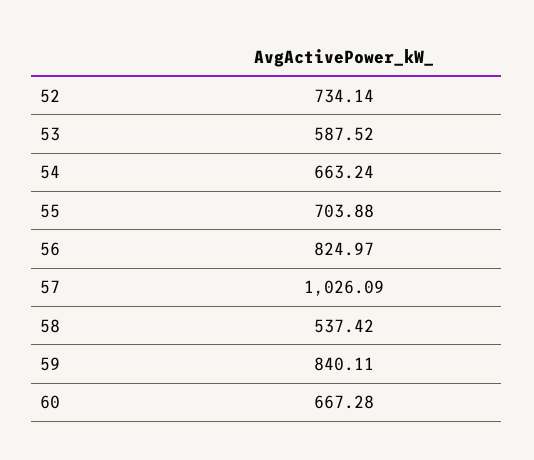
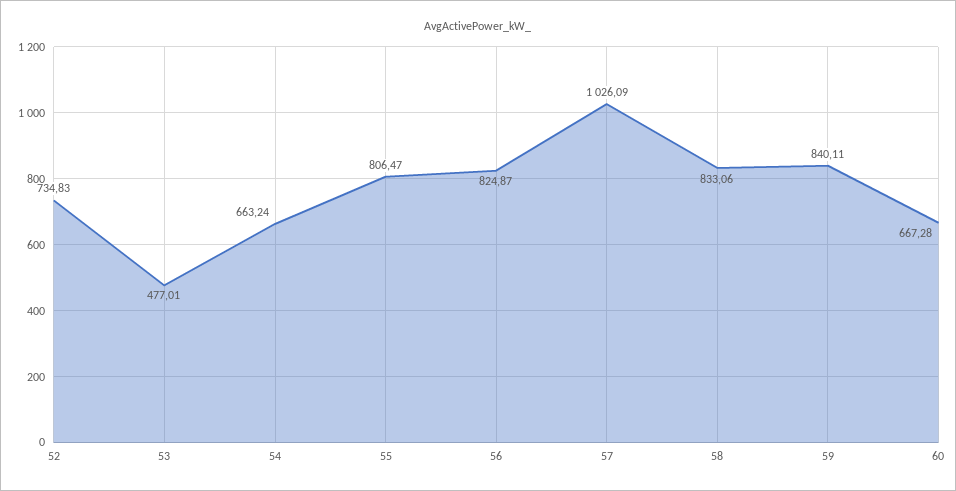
52: 734.14 -> 734.83
53: 587.52 -> 477.01
55: 703.88 -> 806.47
56: 824.97 -> 824.87
58: 537.42 -> 833.06

